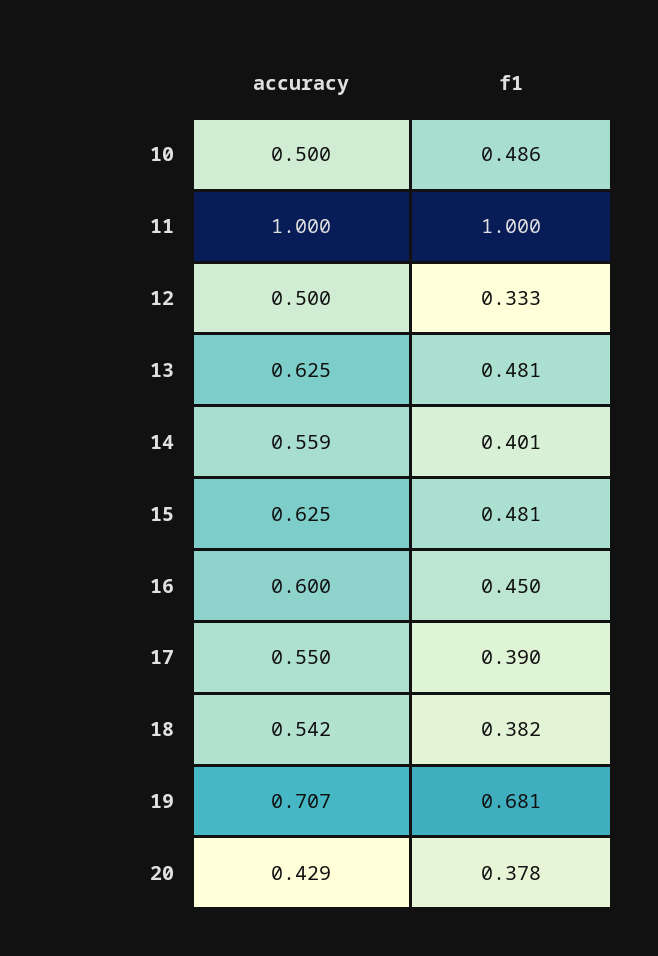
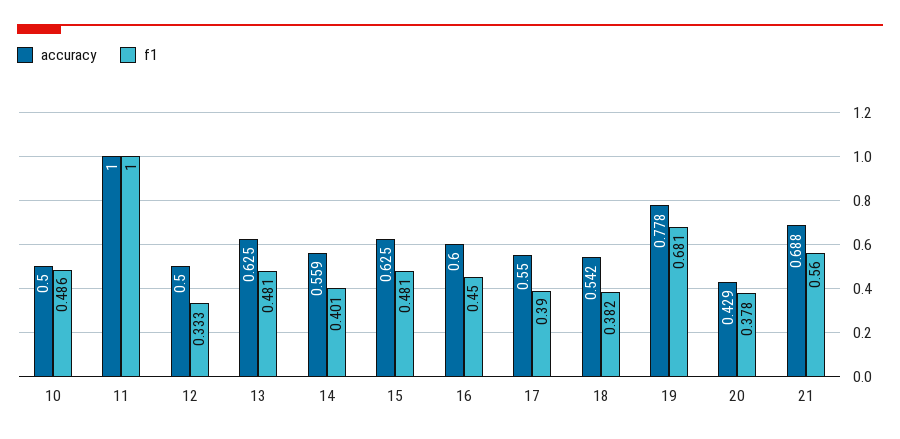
accuracy, 19: 0.707 -> 0.778
accuracy, 21: none -> 0.688
f1, 21: none -> 0.56

